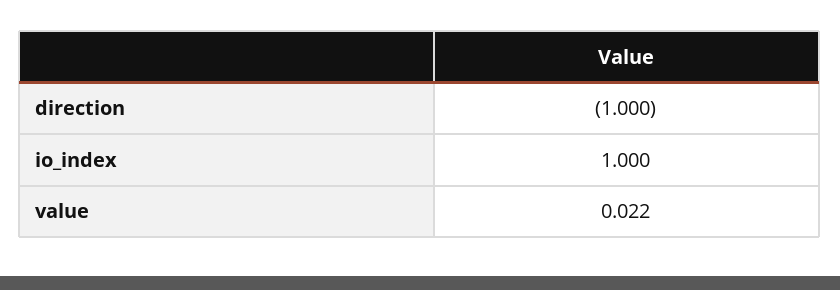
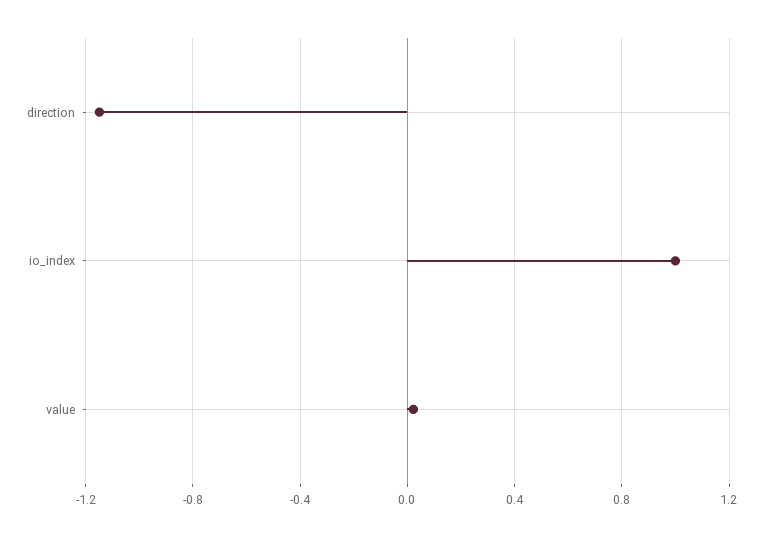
direction: -1 -> -1.15

